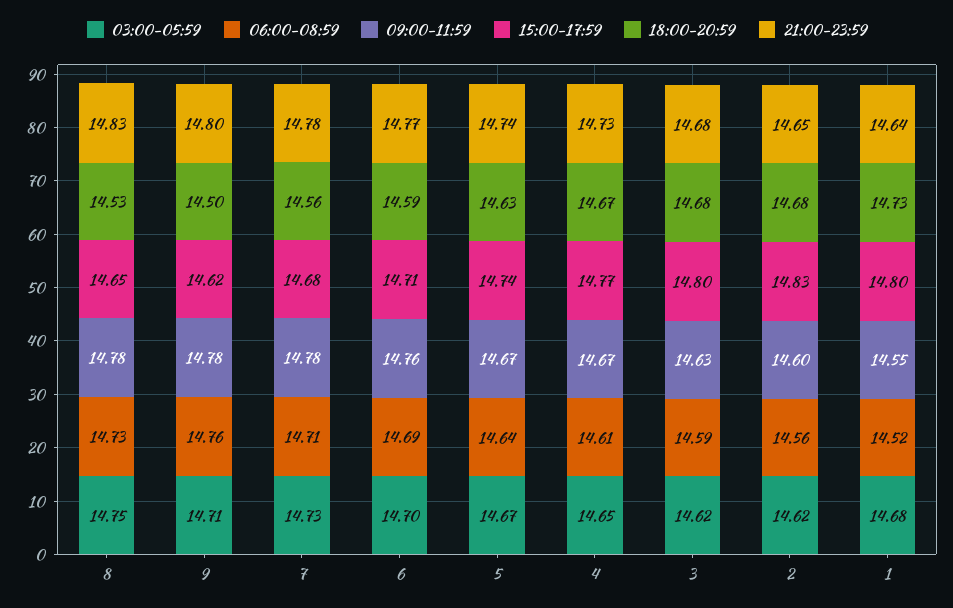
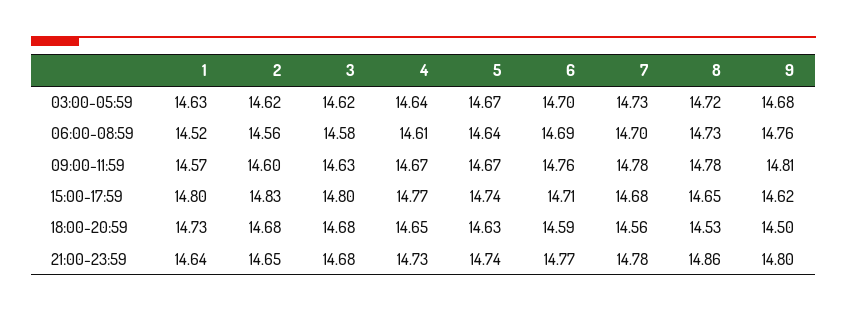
03:00-05:59, 8: 14.75 -> 14.72
21:00-23:59, 8: 14.83 -> 14.86
03:00-05:59, 9: 14.71 -> 14.68
09:00-11:59, 9: 14.78 -> 14.81
06:00-08:59, 7: 14.71 -> 14.7
03:00-05:59, 4: 14.65 -> 14.64
18:00-20:59, 4: 14.67 -> 14.65
06:00-08:59, 3: 14.59 -> 14.58
03:00-05:59, 1: 14.68 -> 14.63
09:00-11:59, 1: 14.55 -> 14.57

